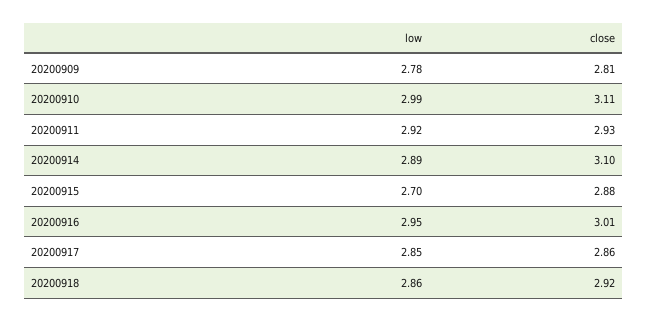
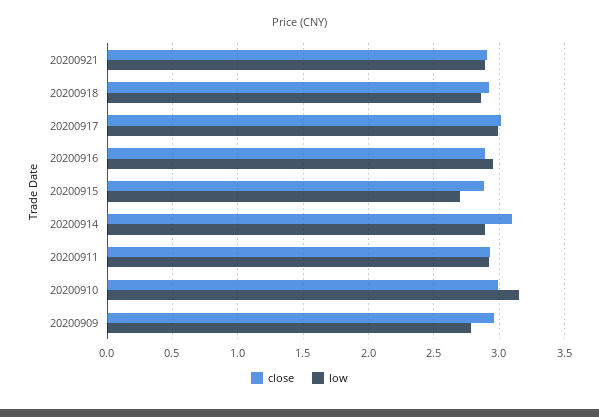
close, 20200909: 2.81 -> 2.95
low, 20200910: 2.99 -> 3.15
close, 20200910: 3.11 -> 3
close, 20200916: 3.01 -> 2.9
low, 20200917: 2.85 -> 3
close, 20200917: 2.86 -> 3
close, 20200921: none -> 2.9
low, 20200921: none -> 2.9

